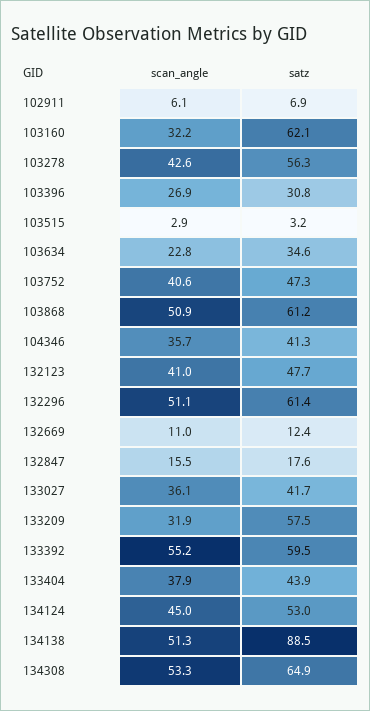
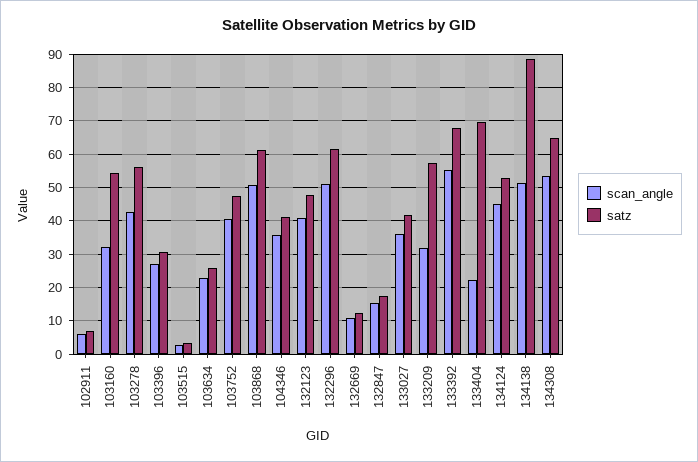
satz, 103160: 62.1 -> 54
satz, 103634: 34.6 -> 26
satz, 133392: 59.5 -> 68
scan_angle, 133404: 37.9 -> 22
satz, 133404: 43.9 -> 70

